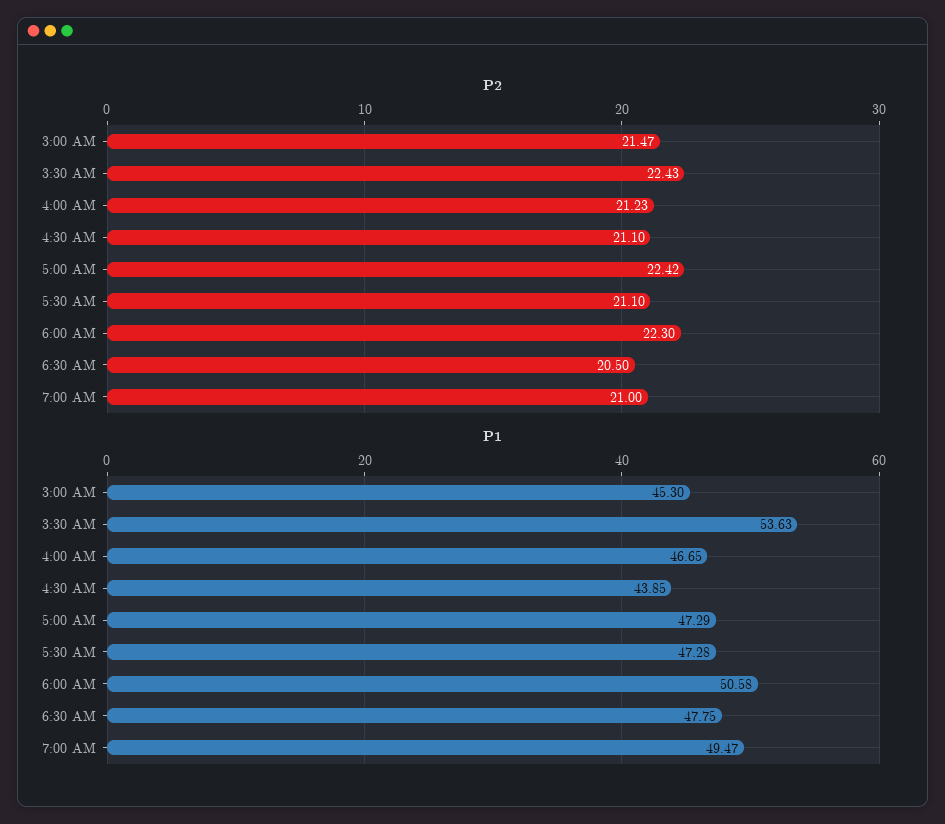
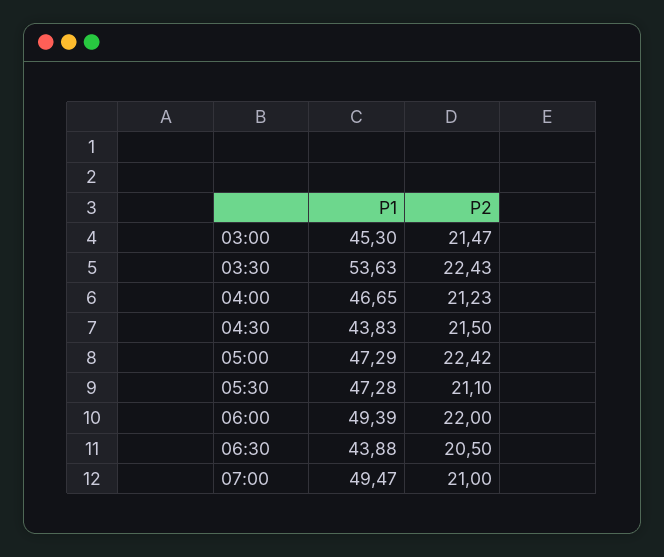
P2, 4:30 AM: 21.1 -> 21.5
P2, 6:00 AM: 22.3 -> 22
P1, 4:30 AM: 43.85 -> 43.83
P1, 6:00 AM: 50.58 -> 49.39
P1, 6:30 AM: 47.75 -> 43.88

